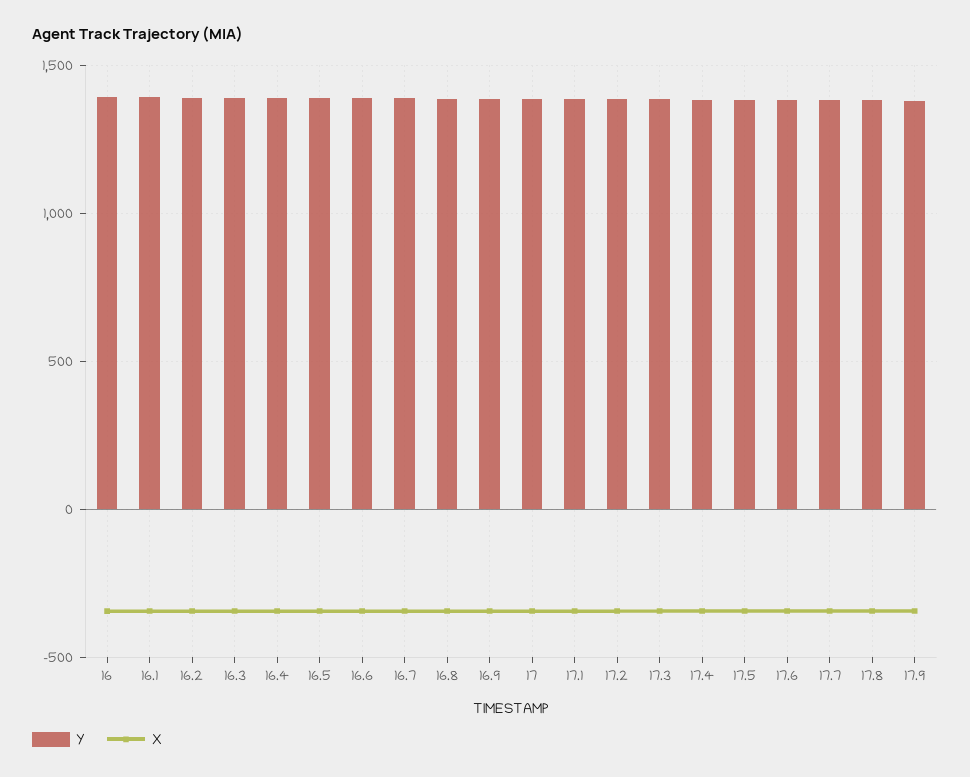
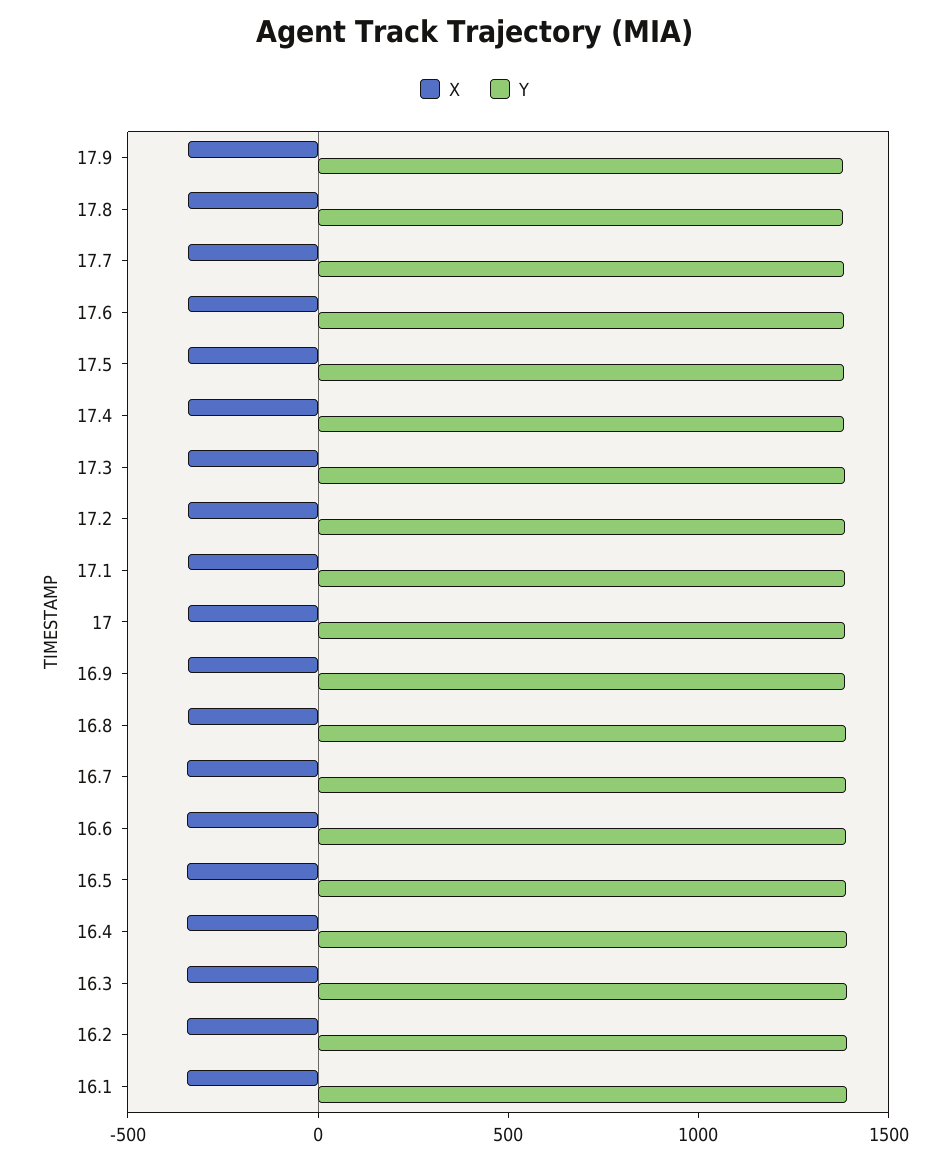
Y, 16: 1400 -> none
X, 16: -350 -> none

